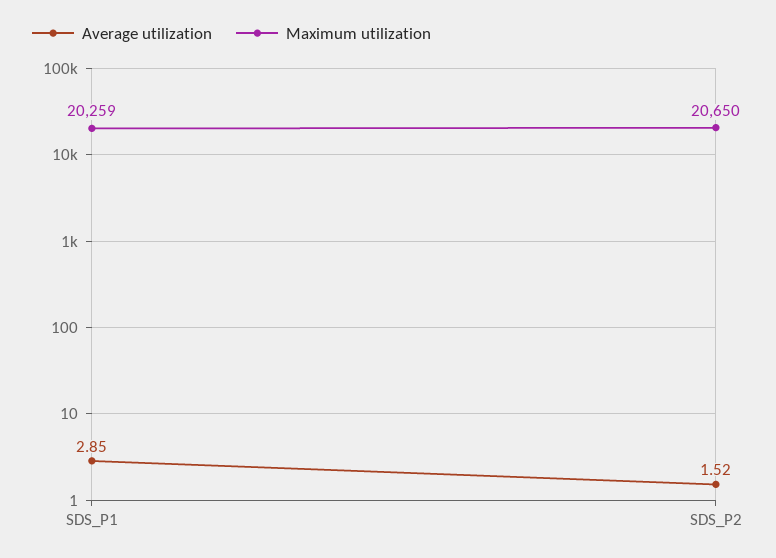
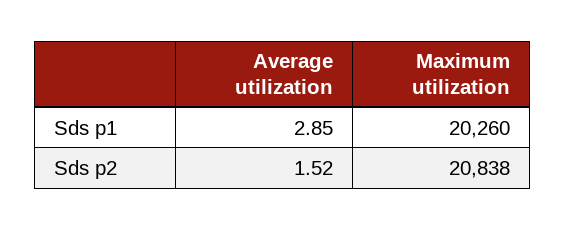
Maximum utilization, SDS_P1: 20259 -> 20260
Maximum utilization, SDS_P2: 20650 -> 20838

